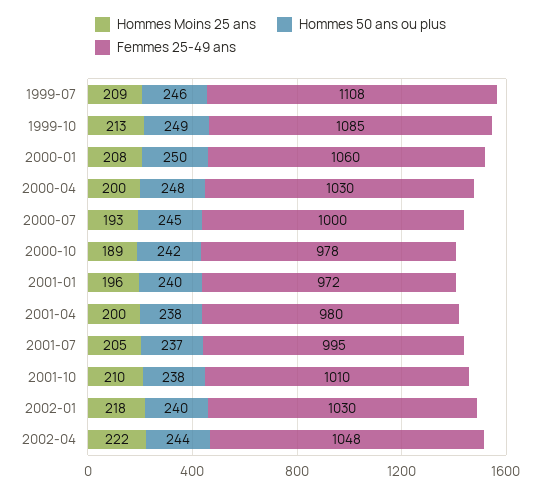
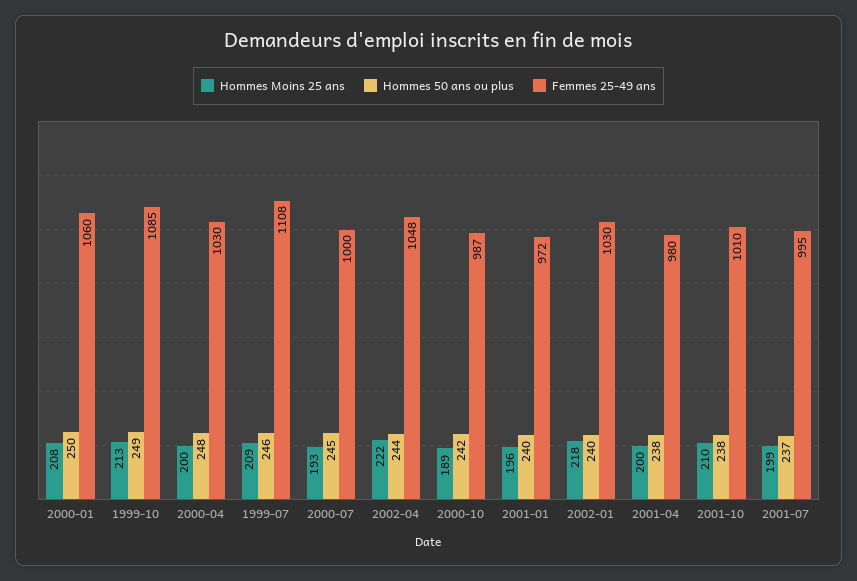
Femmes 25-49 ans, 2000-10: 978 -> 987
Hommes Moins 25 ans, 2001-07: 205 -> 199

